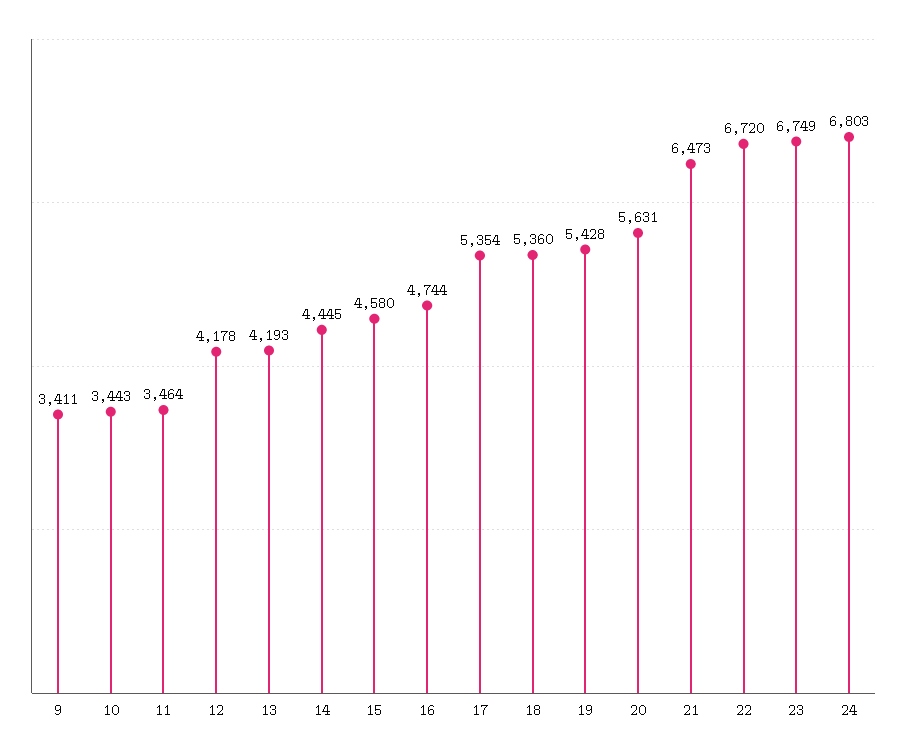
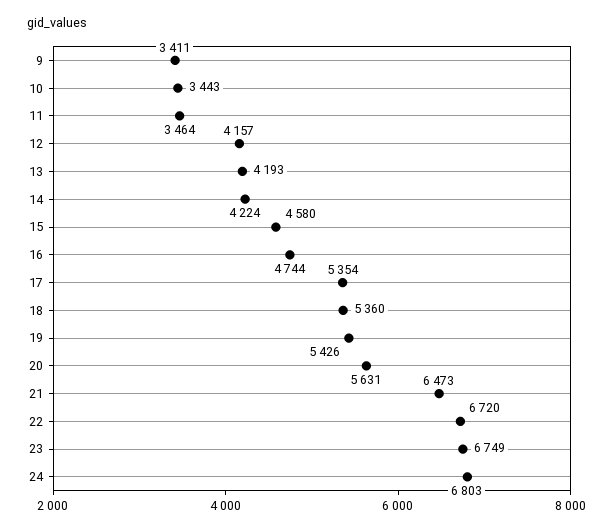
12: 4178 -> 4157
14: 4445 -> 4224
19: 5428 -> 5426

